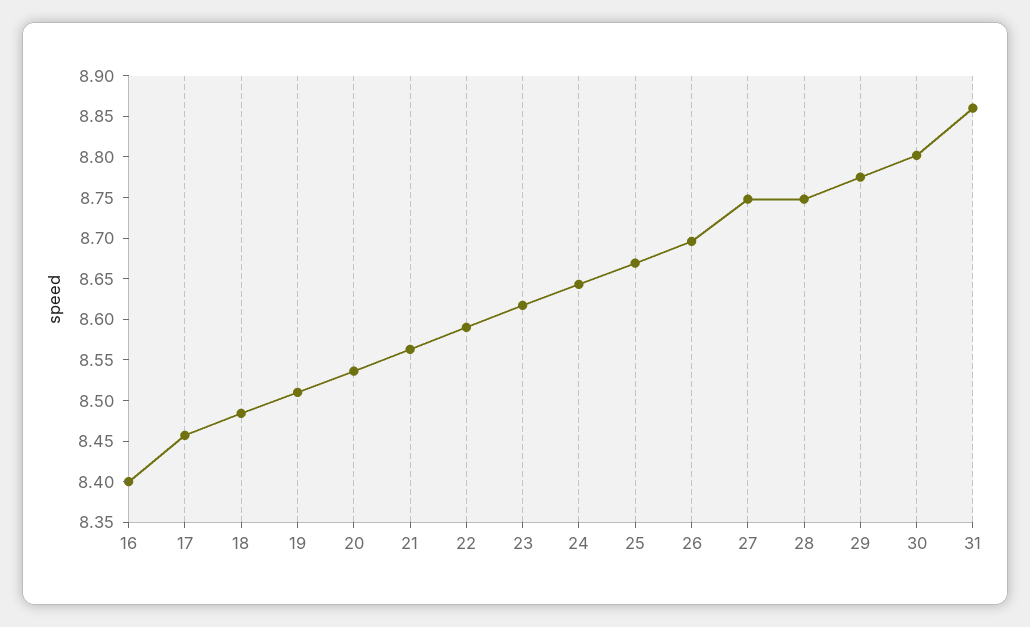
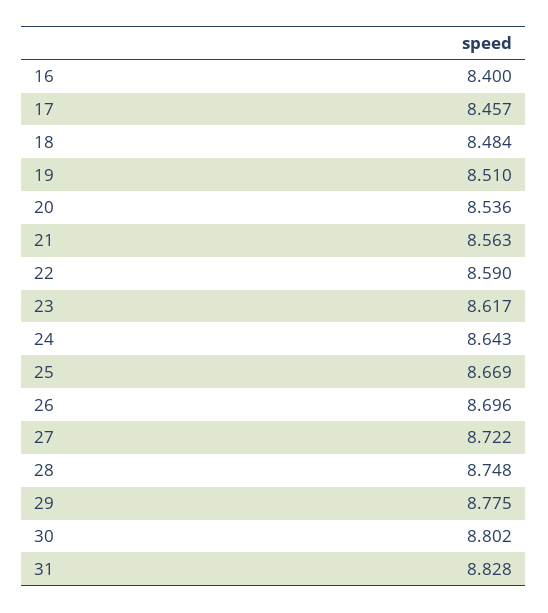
27: 8.75 -> 8.722
31: 8.86 -> 8.828

